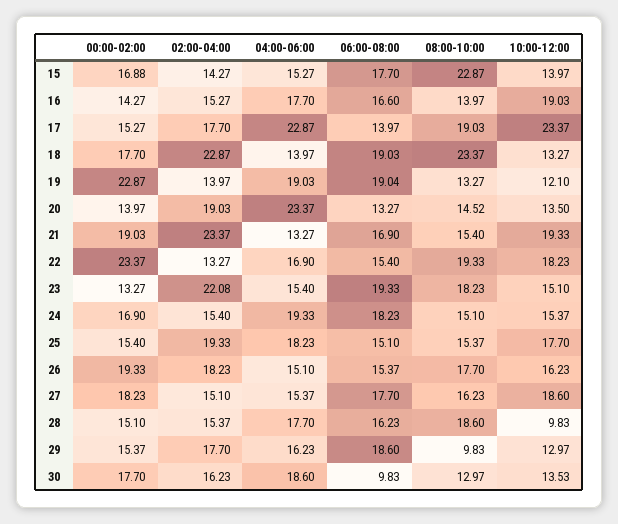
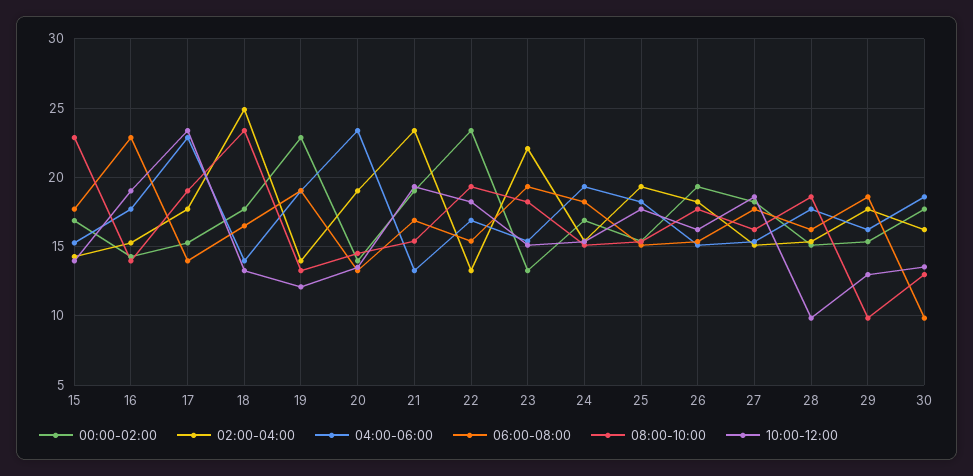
06:00-08:00, 16: 16.6 -> 23
02:00-04:00, 18: 22.87 -> 25
06:00-08:00, 18: 19.03 -> 16.5

